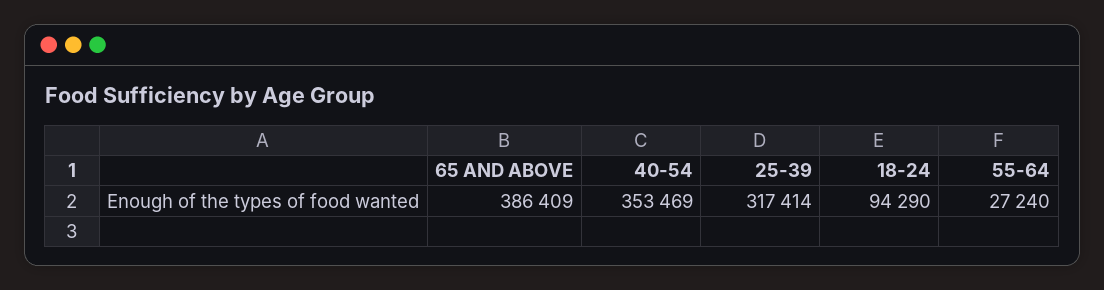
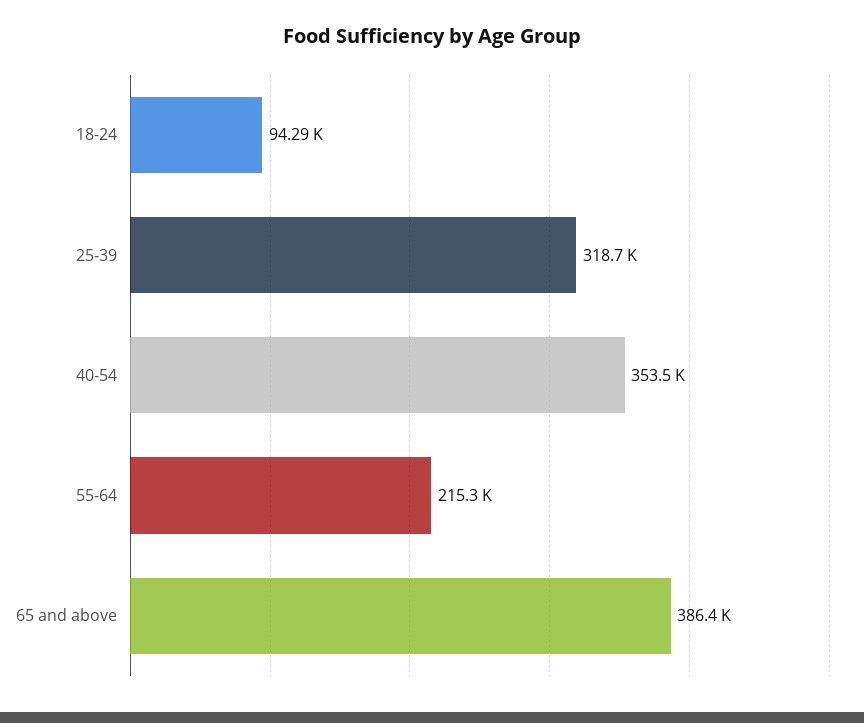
25-39: 317414 -> 318700
55-64: 27240 -> 215300

